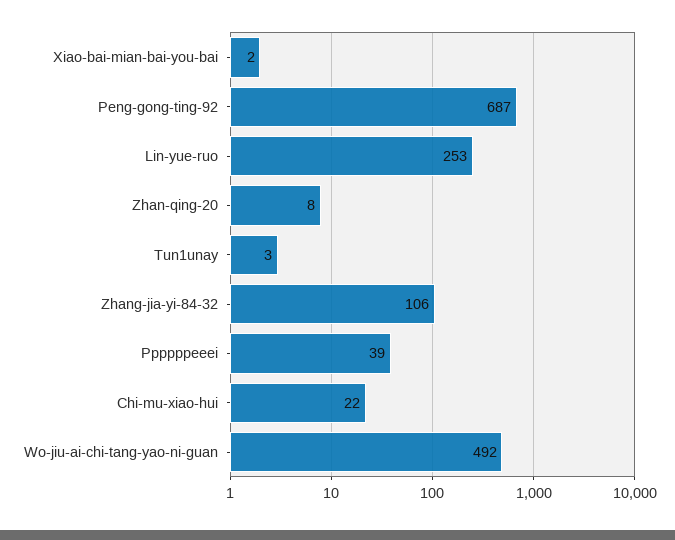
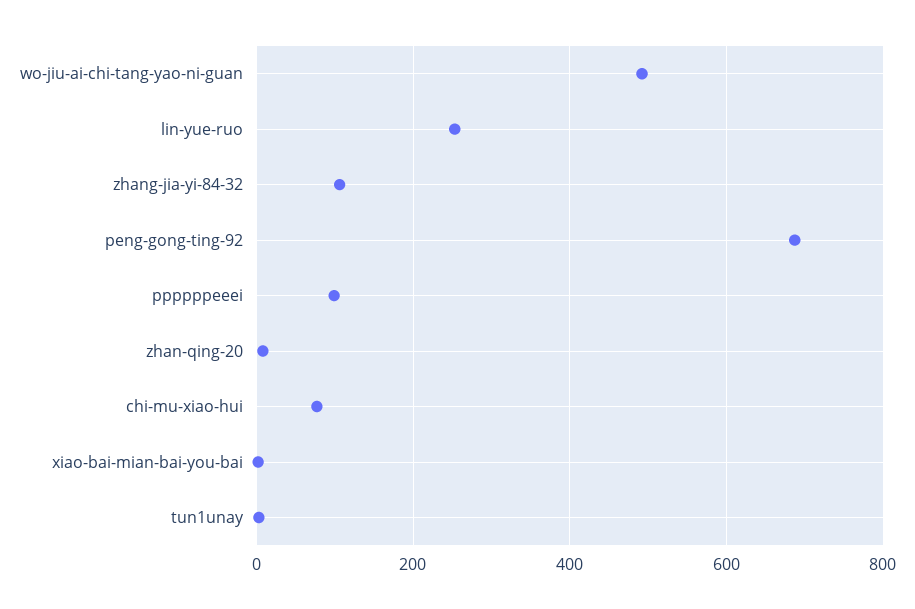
Ppppppeeei: 39 -> 100
Chi-mu-xiao-hui: 22 -> 80

